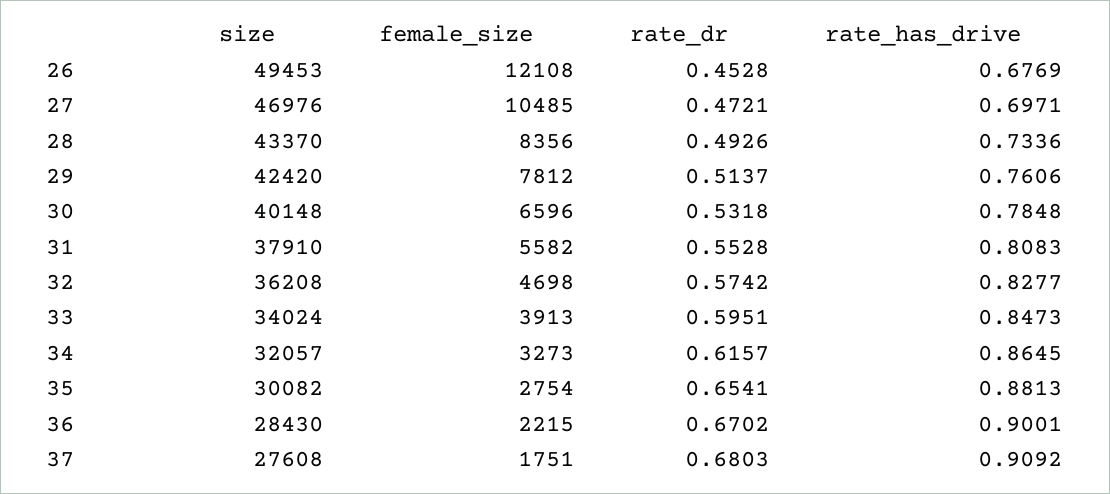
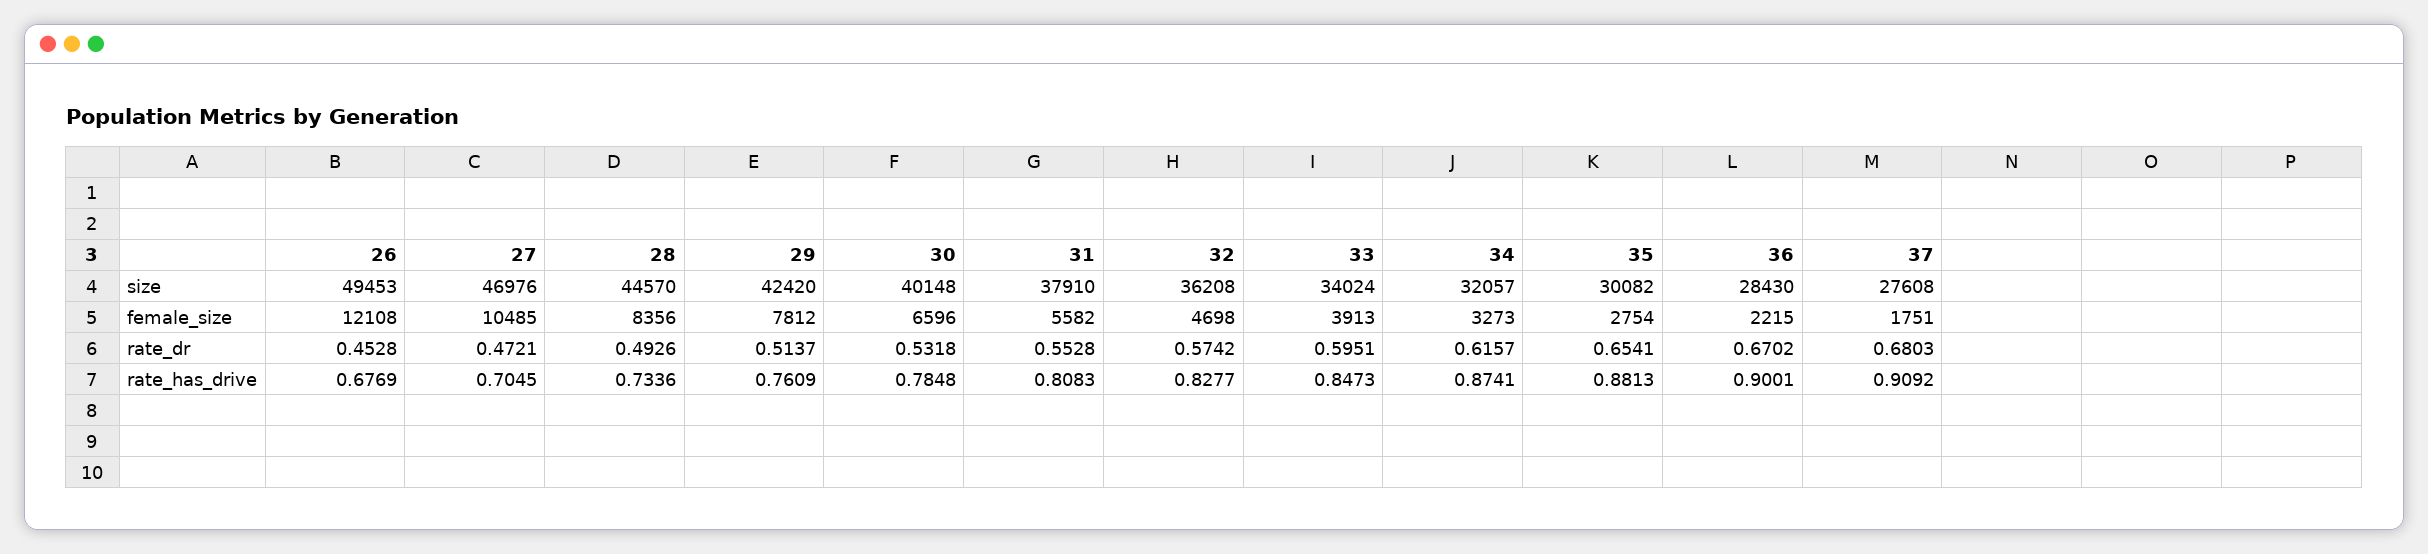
rate_has_drive, 27: 0.6971 -> 0.7045
size, 28: 43370 -> 44570
rate_has_drive, 29: 0.7606 -> 0.7609
rate_has_drive, 34: 0.8645 -> 0.8741

